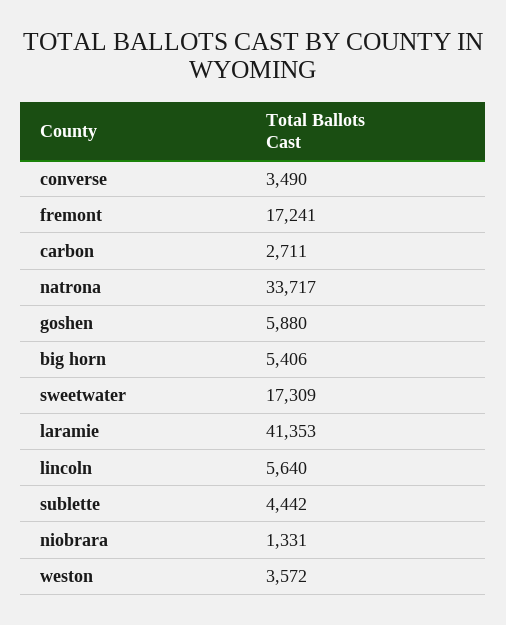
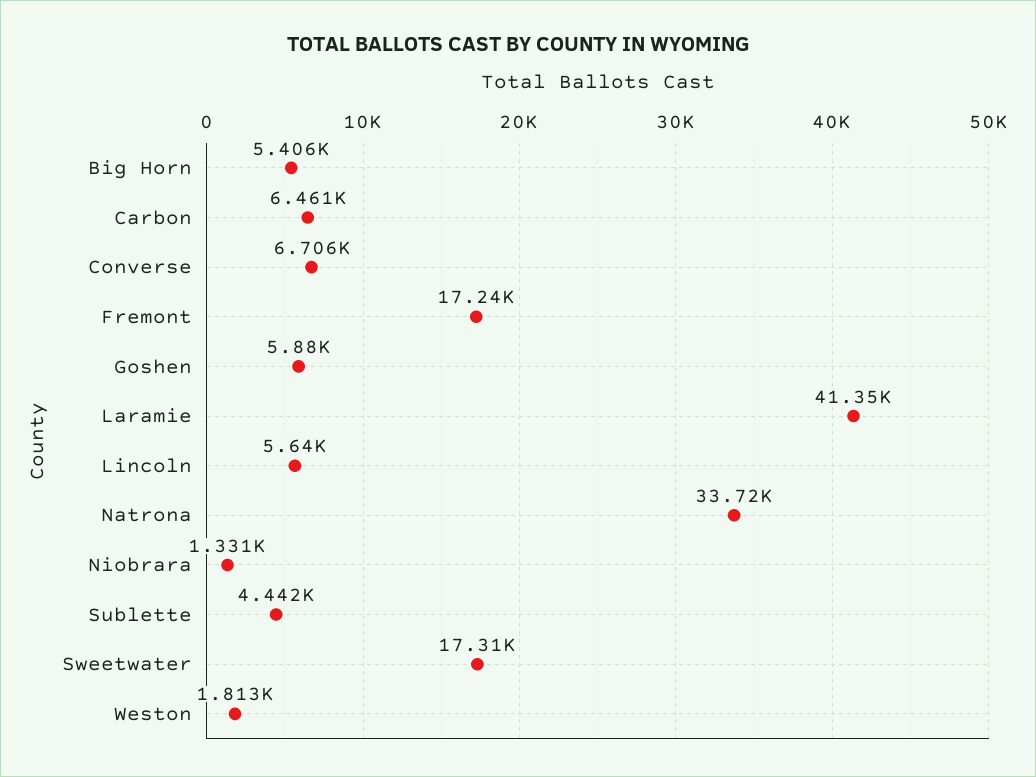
converse: 3490 -> 6706
carbon: 2711 -> 6461
weston: 3572 -> 1813

